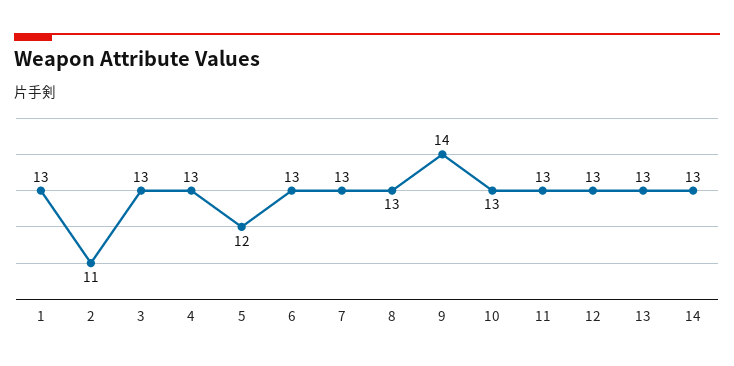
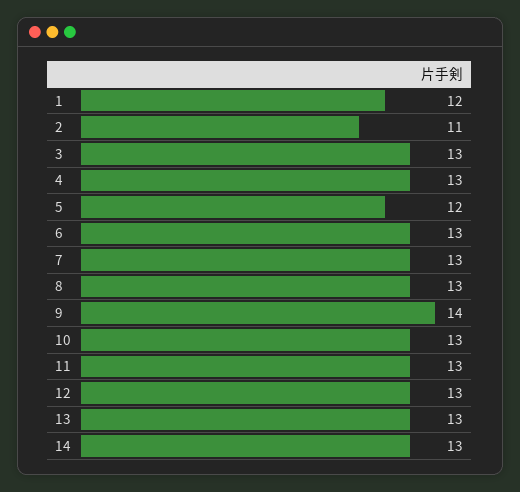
1: 13 -> 12

